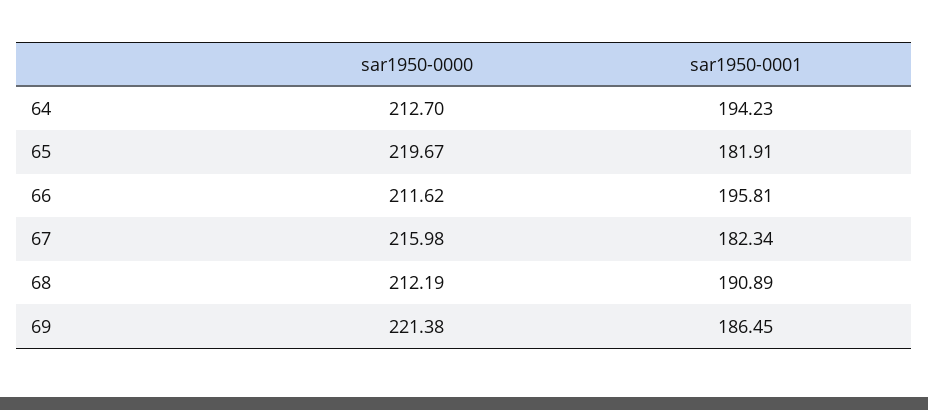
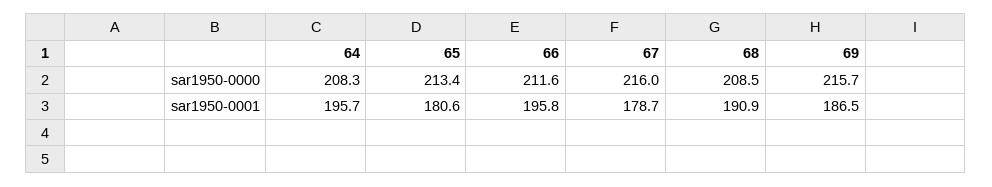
sar1950-0000, 64: 212.7 -> 208.3
sar1950-0001, 64: 194.23 -> 195.7
sar1950-0000, 65: 219.67 -> 213.4
sar1950-0001, 65: 181.91 -> 180.6
sar1950-0001, 67: 182.34 -> 178.7
sar1950-0000, 68: 212.19 -> 208.5
sar1950-0000, 69: 221.38 -> 215.7

